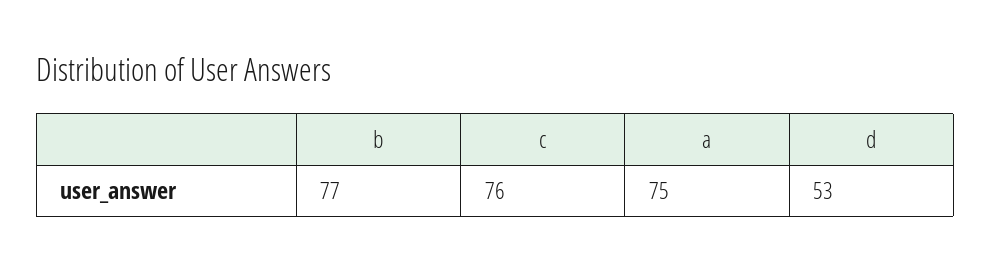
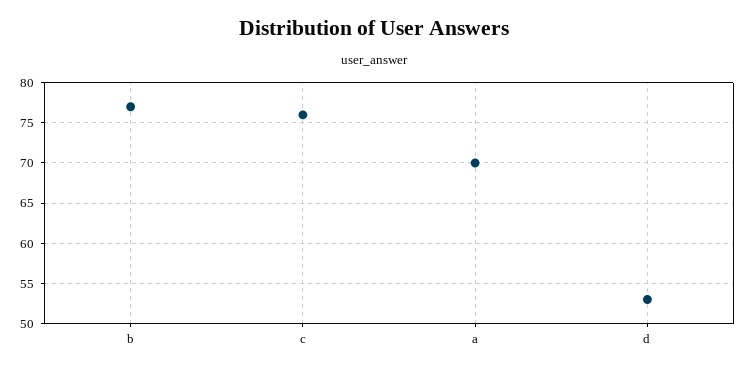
a: 75 -> 70

